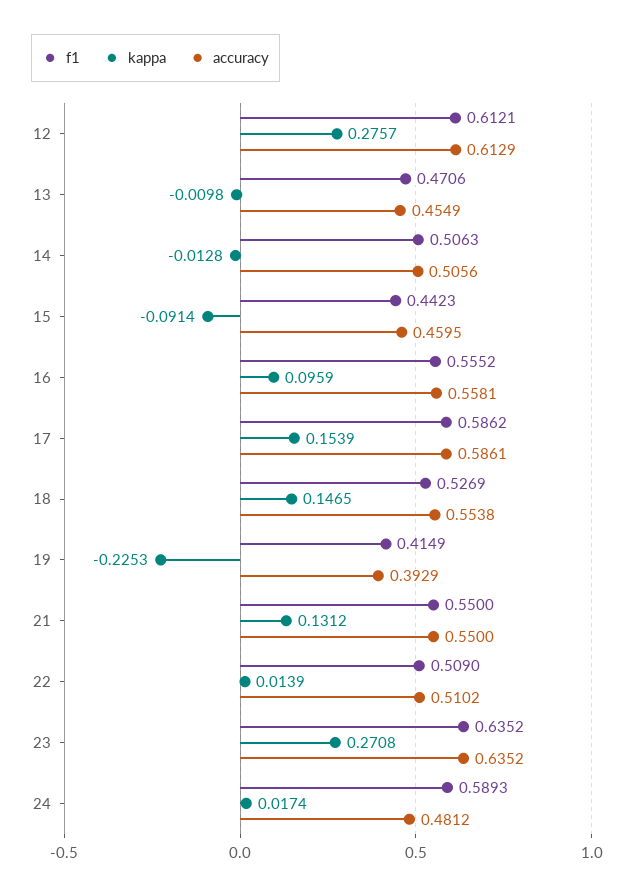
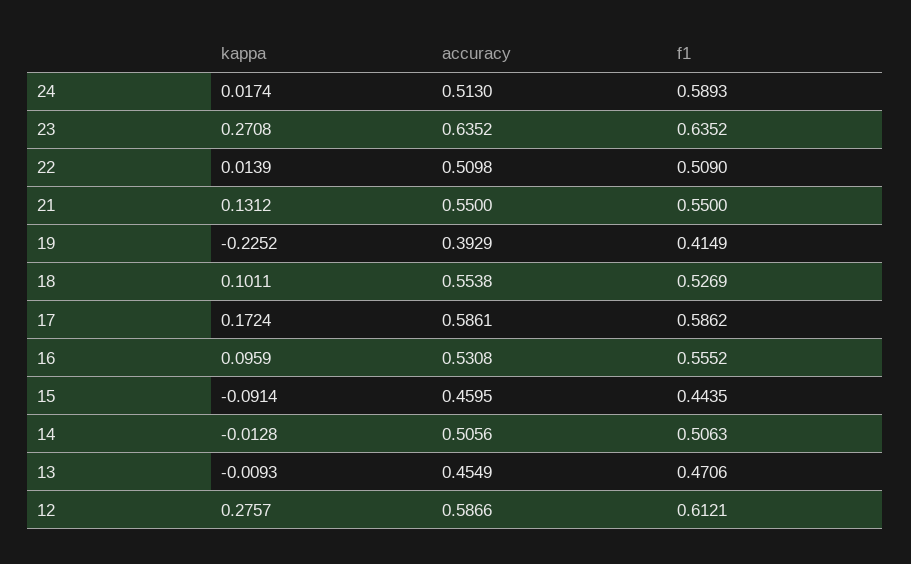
accuracy, 12: 0.6129 -> 0.5866
kappa, 13: -0.0098 -> -0.0093
f1, 15: 0.4423 -> 0.4435
accuracy, 16: 0.5581 -> 0.5308
kappa, 17: 0.1539 -> 0.1724
kappa, 18: 0.1465 -> 0.1011
kappa, 19: -0.2253 -> -0.2252
accuracy, 22: 0.5102 -> 0.5098
accuracy, 24: 0.4812 -> 0.513

